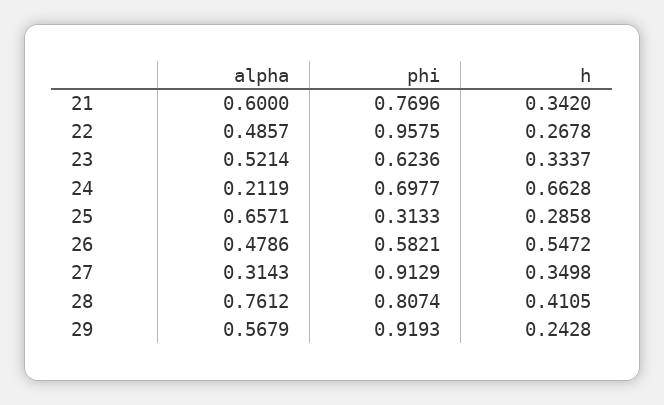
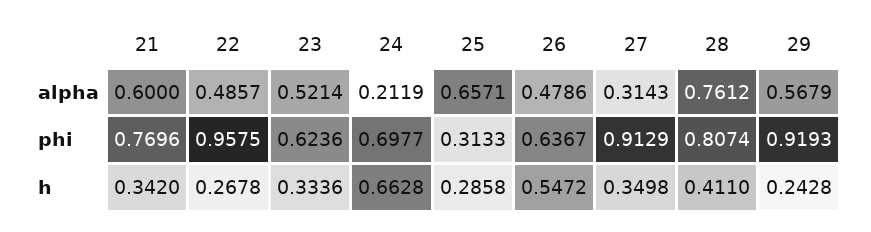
h, 23: 0.3337 -> 0.3336
phi, 26: 0.5821 -> 0.6367
h, 28: 0.4105 -> 0.411

